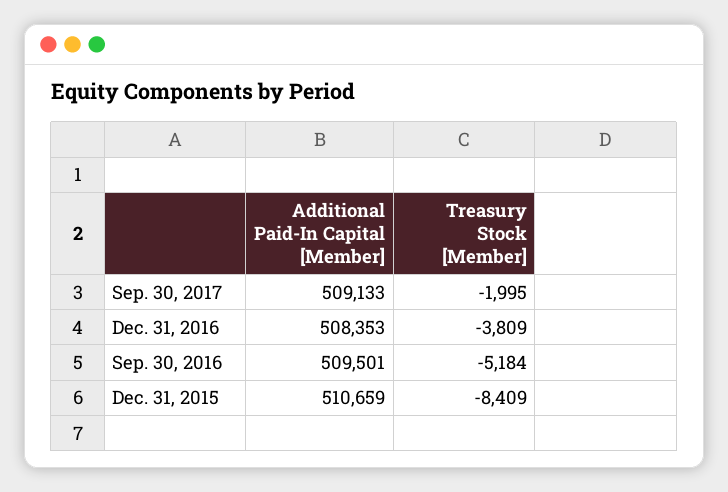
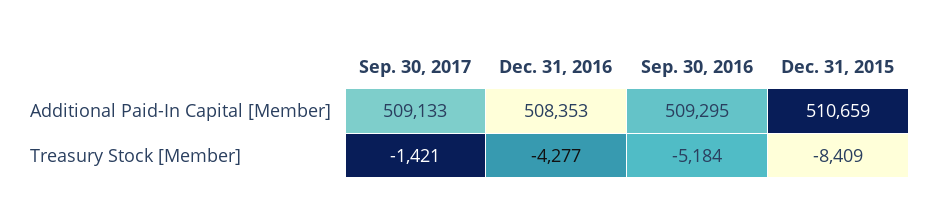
Treasury Stock [Member], Sep. 30, 2017: -1995 -> -1421
Treasury Stock [Member], Dec. 31, 2016: -3809 -> -4277
Additional Paid-In Capital [Member], Sep. 30, 2016: 509501 -> 509295

